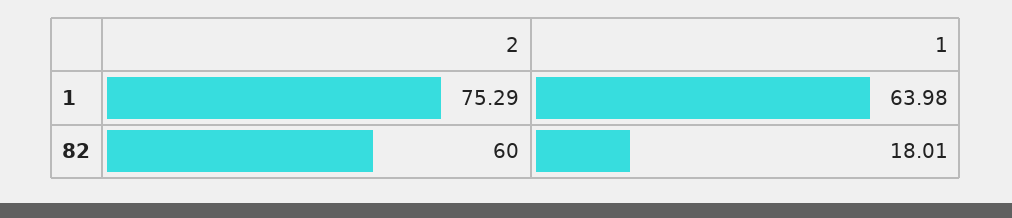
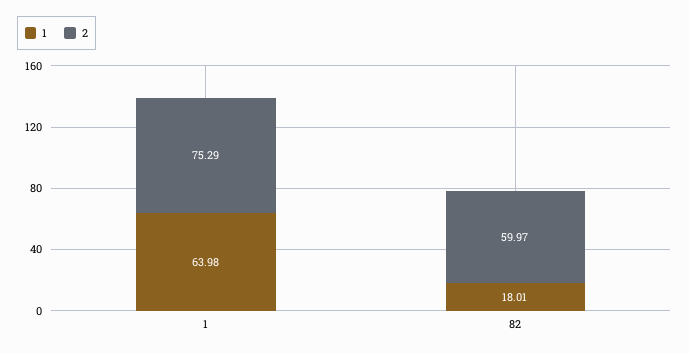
2, 82: 60 -> 59.97

